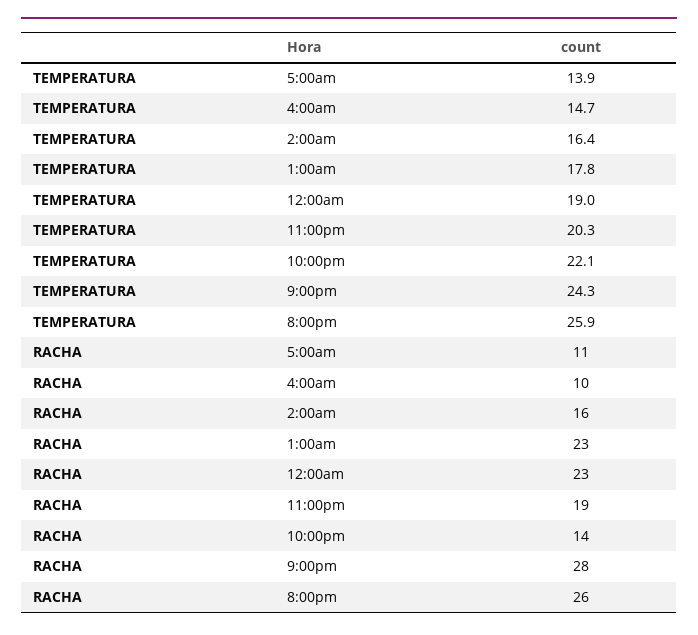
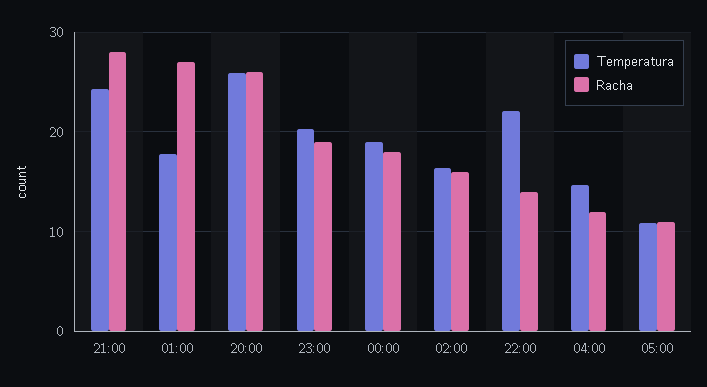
TEMPERATURA, 5:00am: 13.9 -> 11
RACHA, 4:00am: 10 -> 12
RACHA, 1:00am: 23 -> 27
RACHA, 12:00am: 23 -> 18

